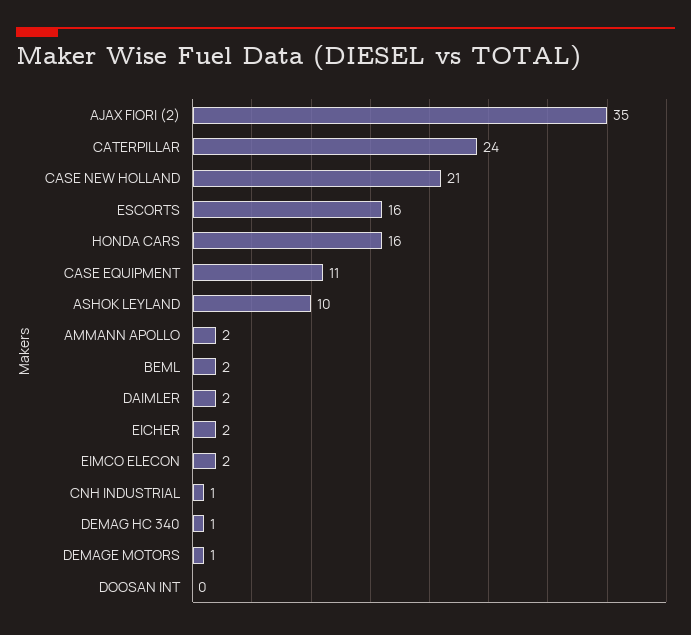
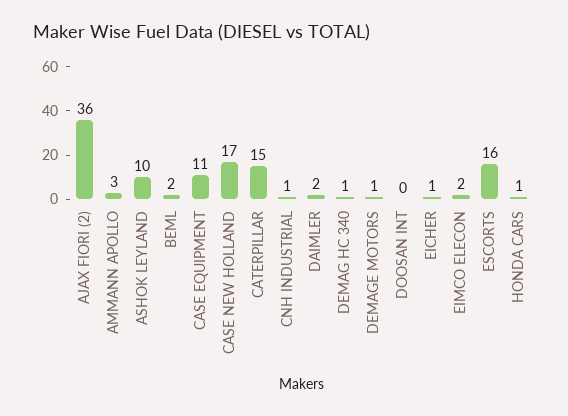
AJAX FIORI (2): 35 -> 36
CATERPILLAR: 24 -> 15
CASE NEW HOLLAND: 21 -> 17
HONDA CARS: 16 -> 1
AMMANN APOLLO: 2 -> 3
EICHER: 2 -> 1

